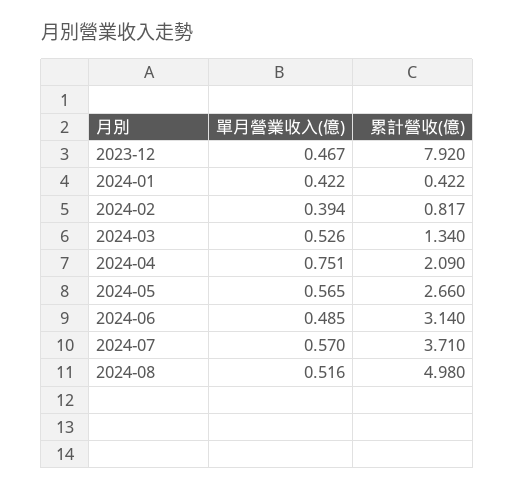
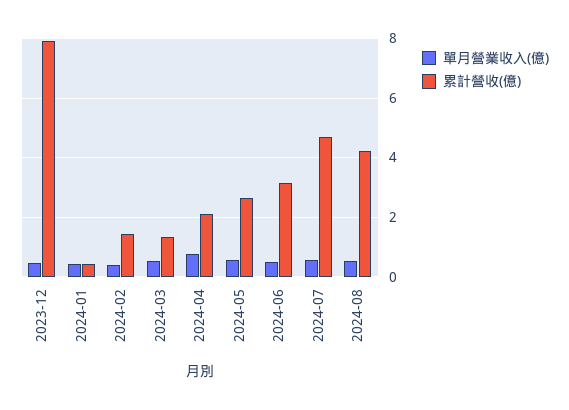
累計營收(億), 2024-02: 0.817 -> 1.5
累計營收(億), 2024-07: 3.71 -> 4.75
累計營收(億), 2024-08: 4.98 -> 4.25

